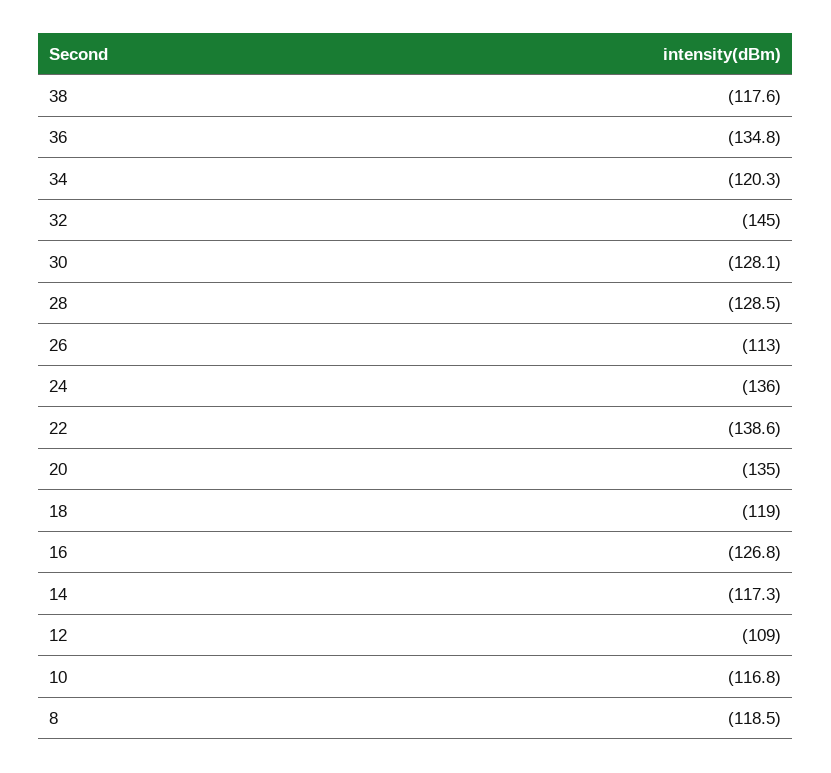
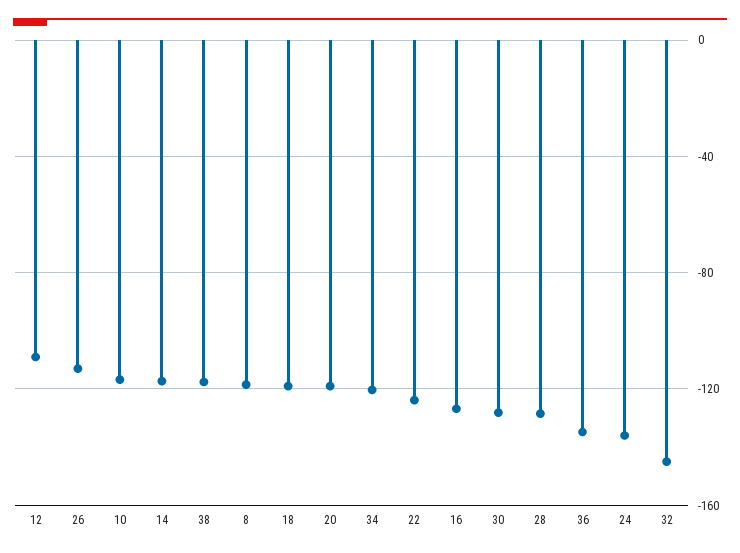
22: -138.6 -> -125
20: -135 -> -120

